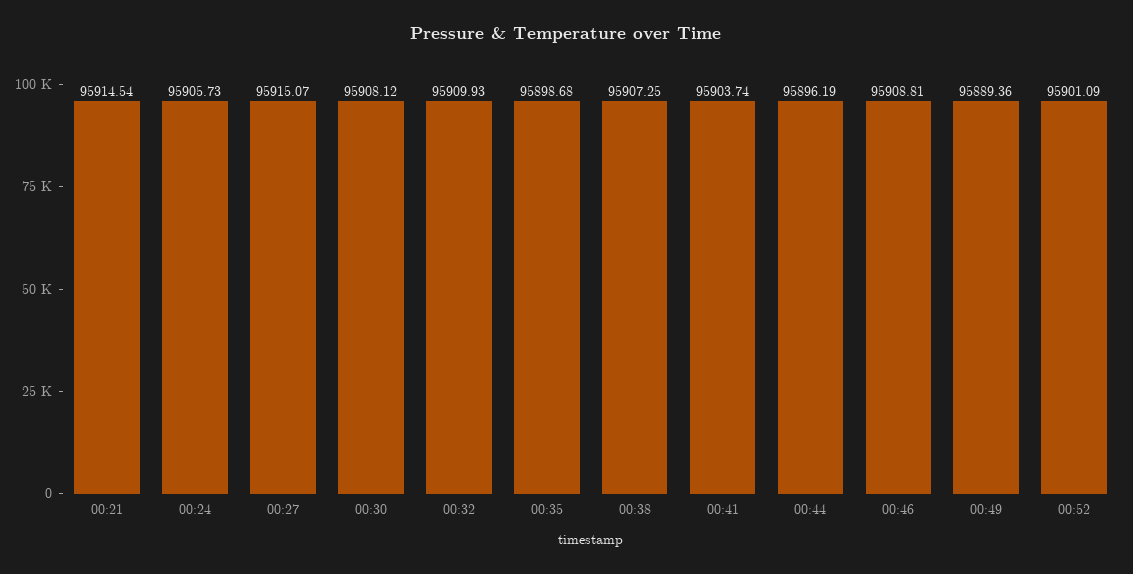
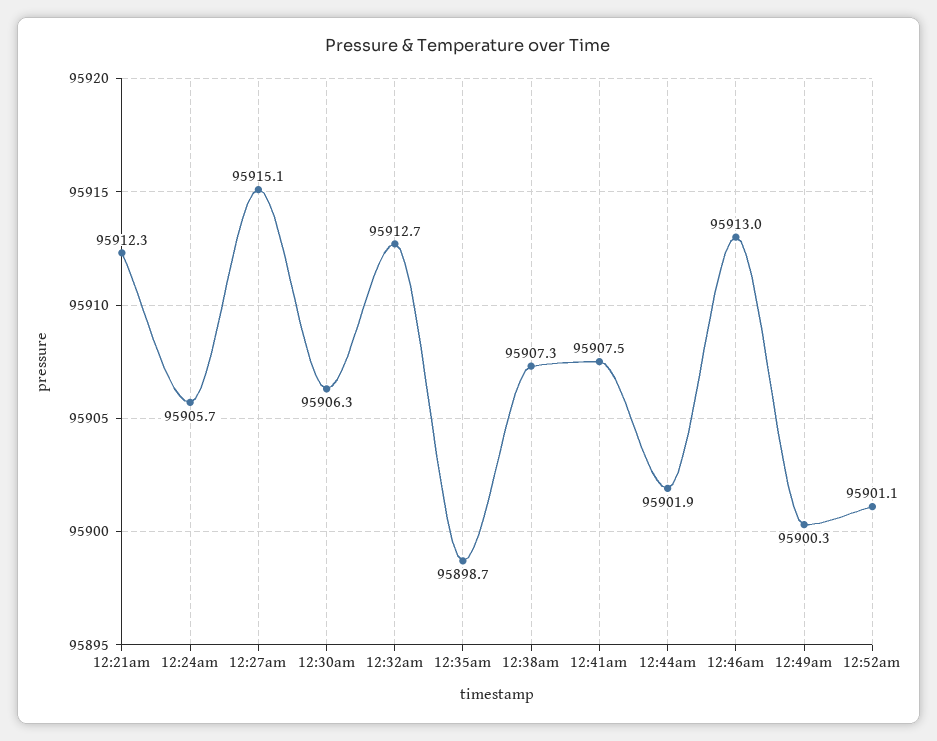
00:21: 95914.54 -> 95912.3
00:30: 95908.12 -> 95906.3
00:32: 95909.93 -> 95912.7
00:41: 95903.74 -> 95907.5
00:44: 95896.19 -> 95901.9
00:46: 95908.81 -> 95913
00:49: 95889.36 -> 95900.3

